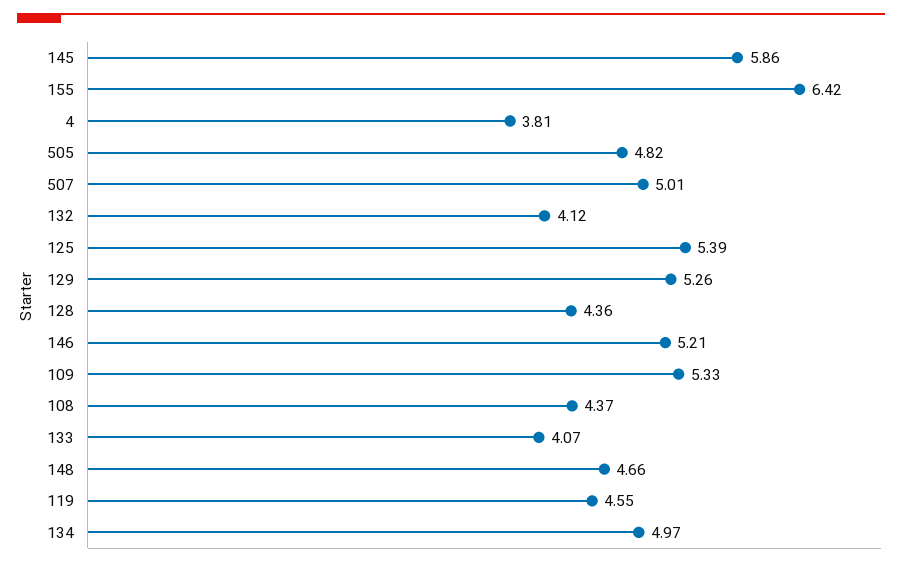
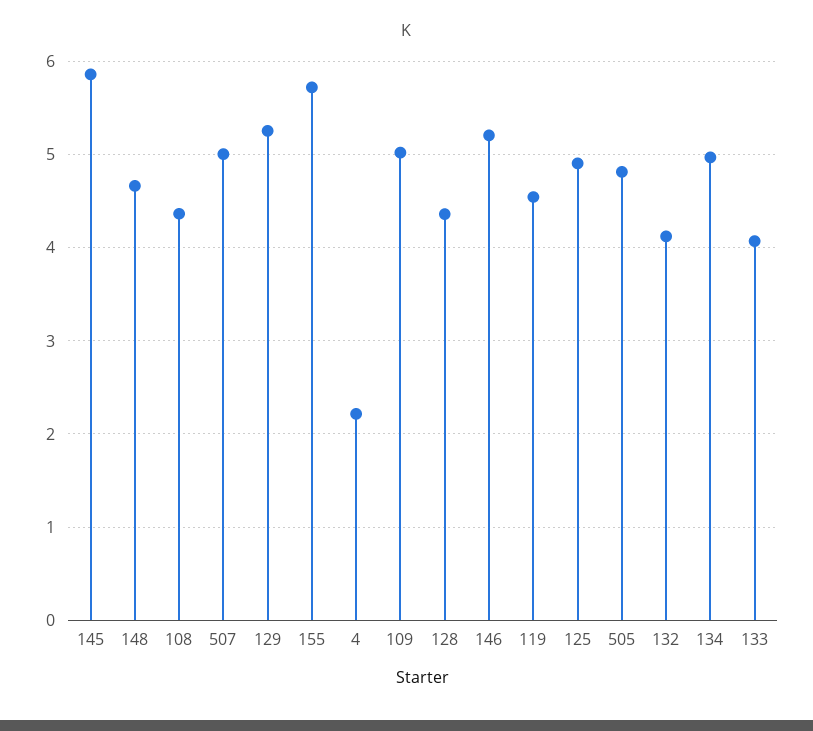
155: 6.42 -> 5.7
4: 3.81 -> 2.2
125: 5.39 -> 4.9
109: 5.33 -> 5

